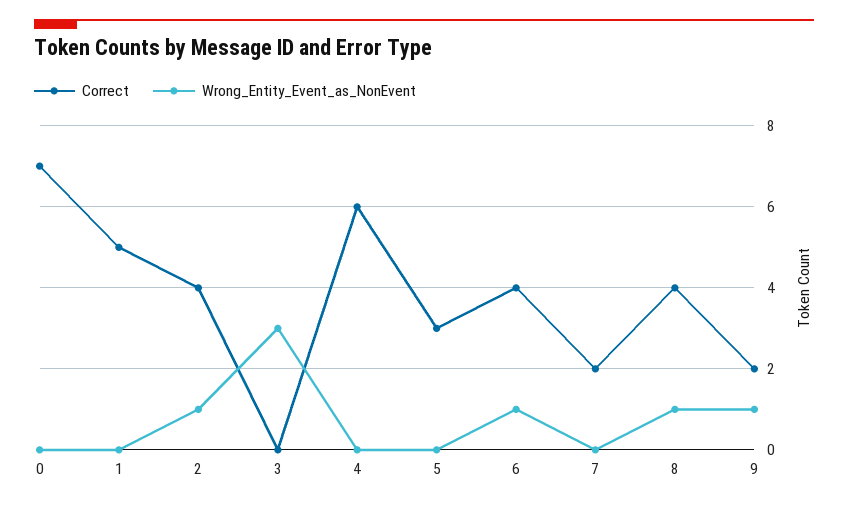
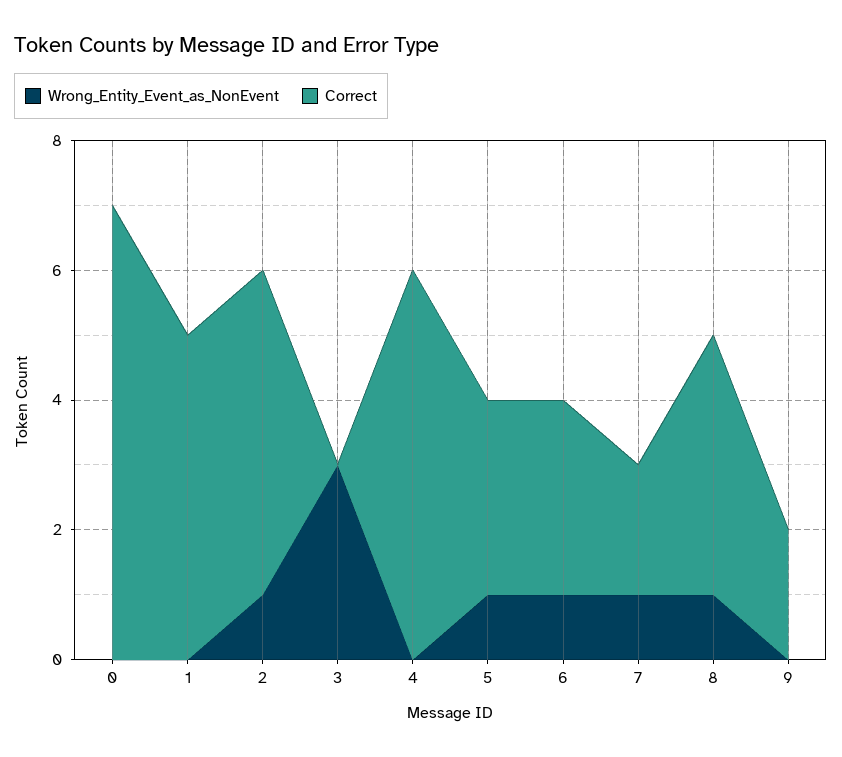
Correct, 2: 4 -> 5
Wrong_Entity_Event_as_NonEvent, 5: 0 -> 1
Correct, 6: 4 -> 3
Wrong_Entity_Event_as_NonEvent, 7: 0 -> 1
Wrong_Entity_Event_as_NonEvent, 9: 1 -> 0

